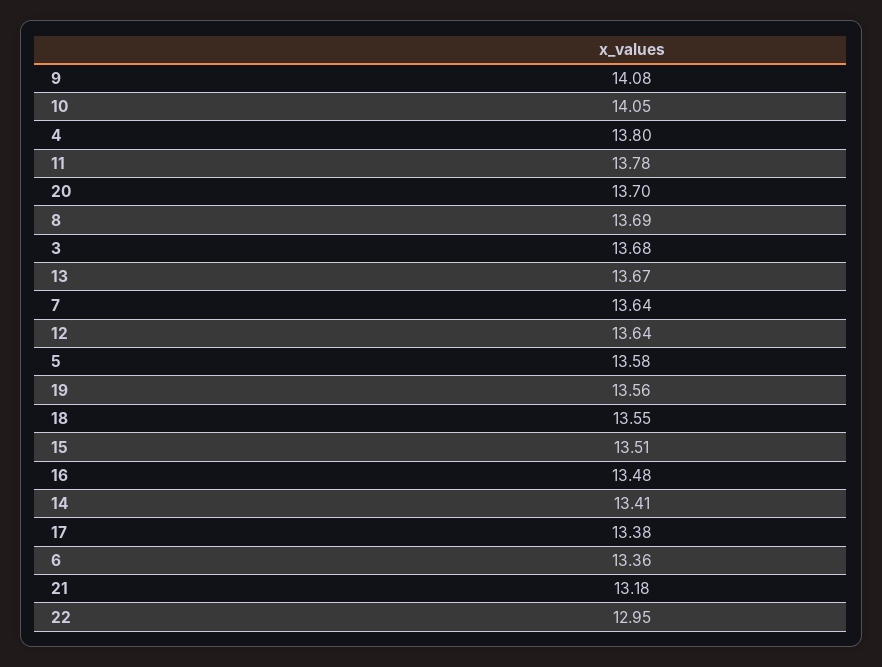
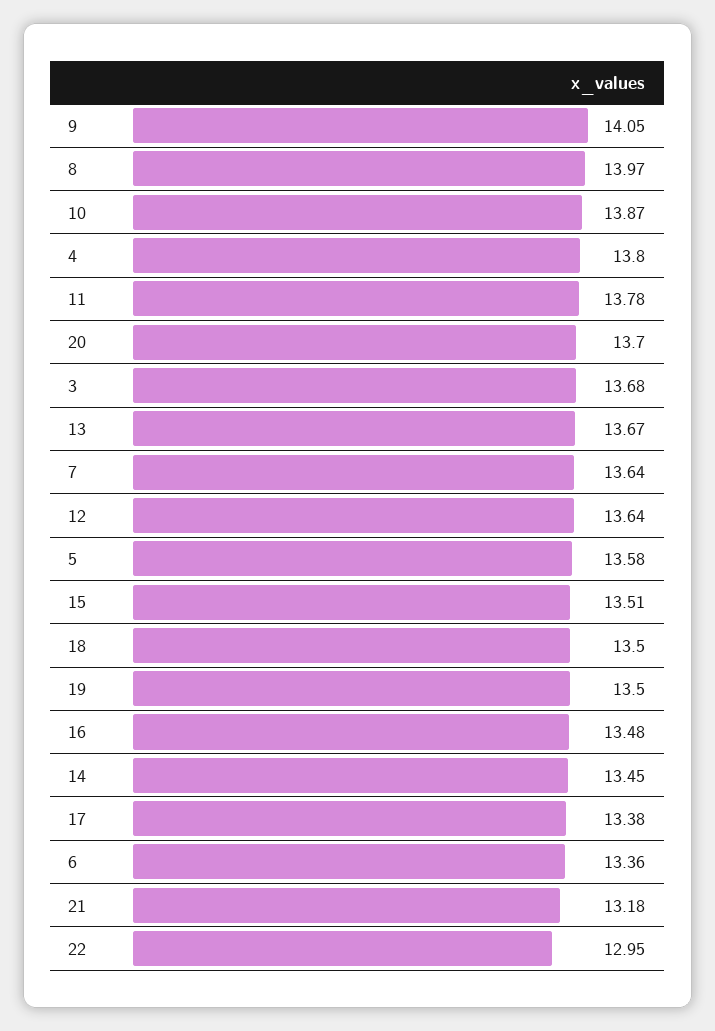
9: 14.08 -> 14.05
10: 14.05 -> 13.87
8: 13.69 -> 13.97
19: 13.56 -> 13.5
18: 13.55 -> 13.5
14: 13.41 -> 13.45

